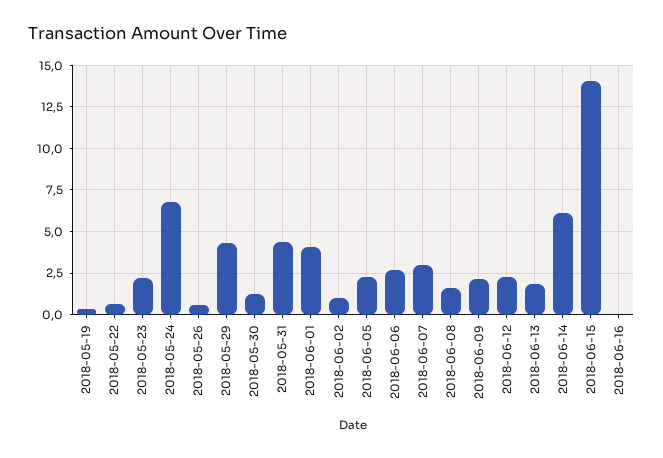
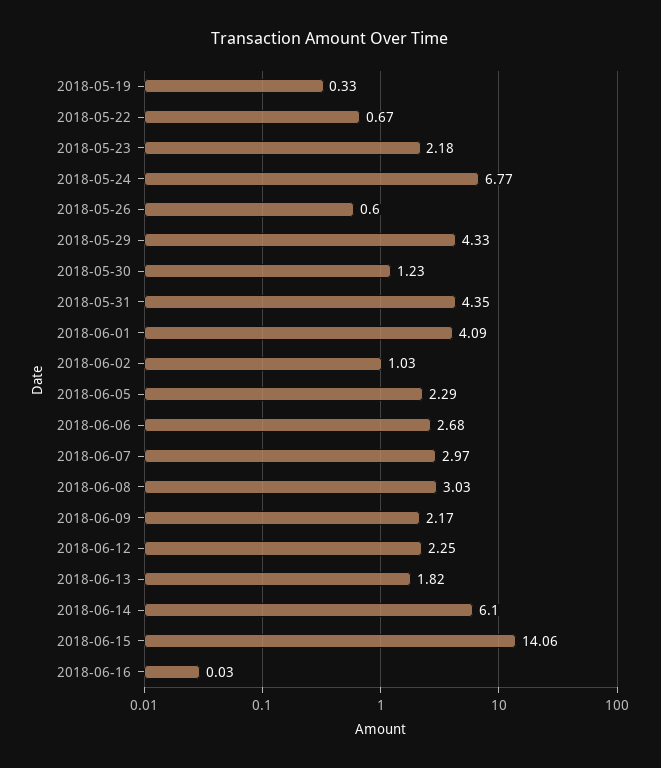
2018-06-08: 1.5 -> 3.03

